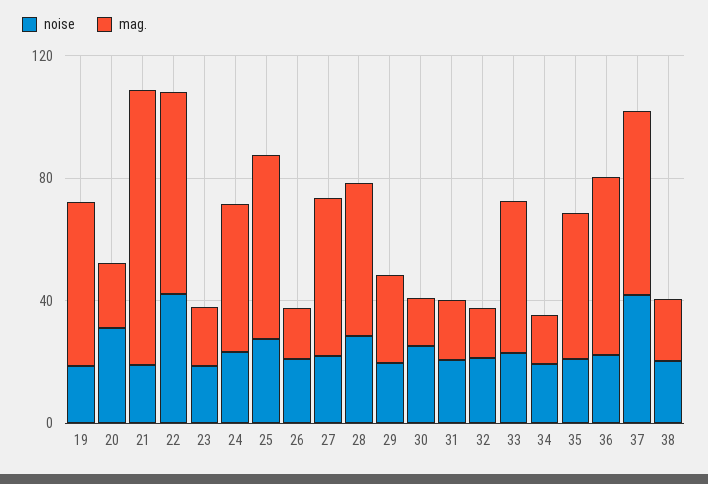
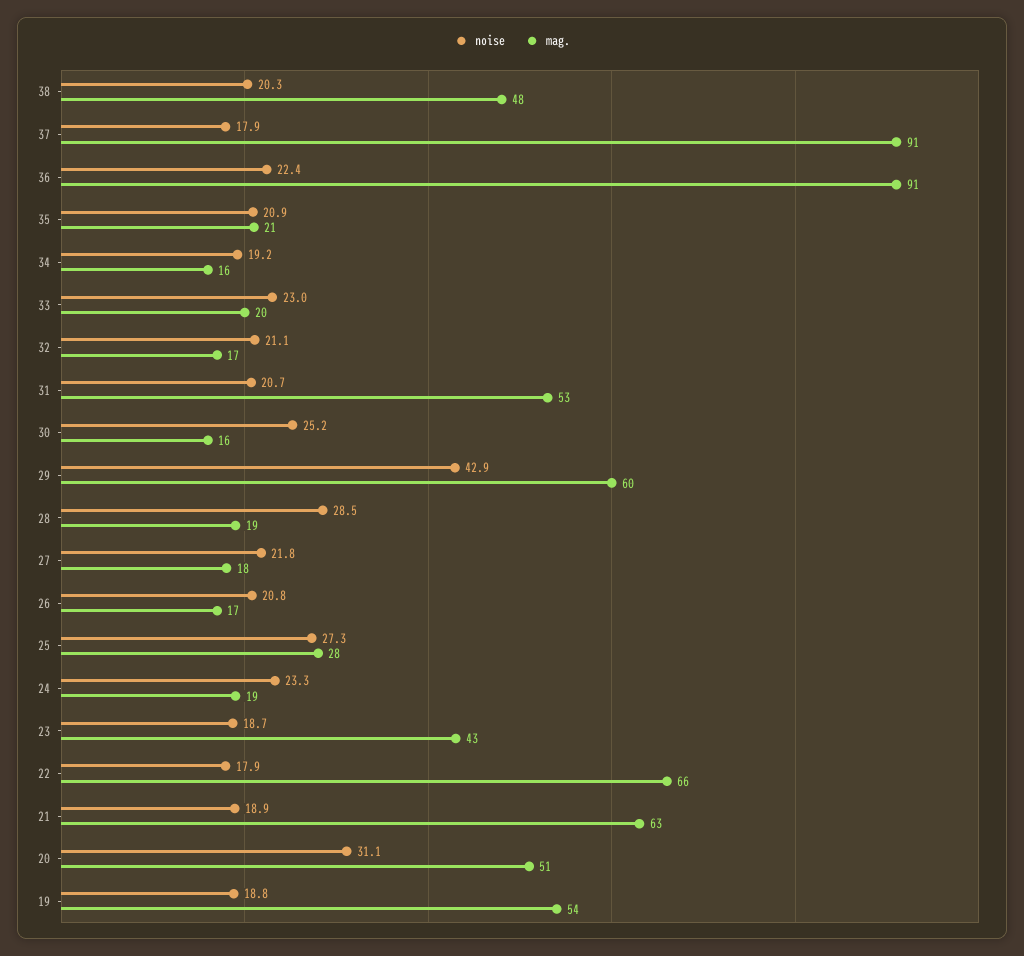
mag., 20: 20 -> 51
mag., 21: 90 -> 63
noise, 22: 40 -> 17.9
mag., 23: 20 -> 43
mag., 24: 50 -> 19
mag., 25: 60 -> 28
mag., 27: 50 -> 18
mag., 28: 50 -> 19
noise, 29: 20 -> 42.9
mag., 29: 30 -> 60
mag., 31: 20 -> 53
mag., 33: 50 -> 20
mag., 35: 50 -> 21
mag., 36: 60 -> 91
noise, 37: 40 -> 17.9
mag., 37: 60 -> 91
mag., 38: 20 -> 48

